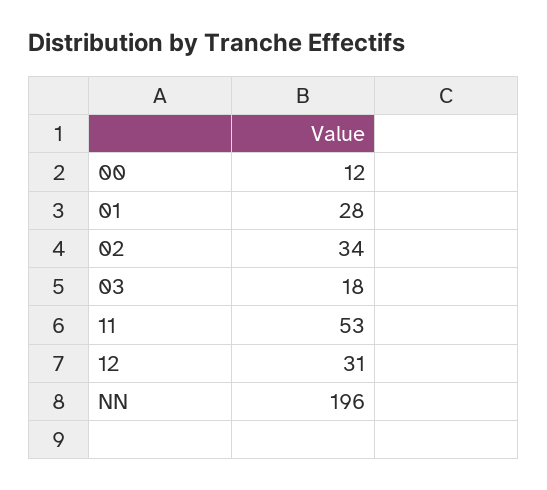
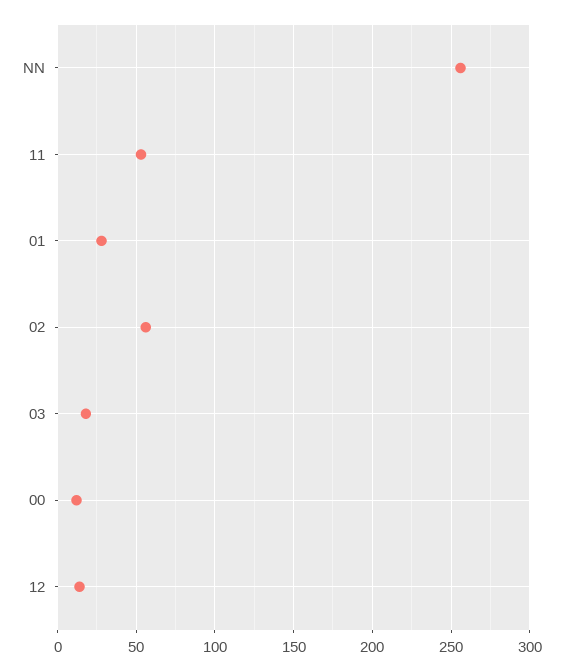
02: 34 -> 55
12: 31 -> 15
NN: 196 -> 255

